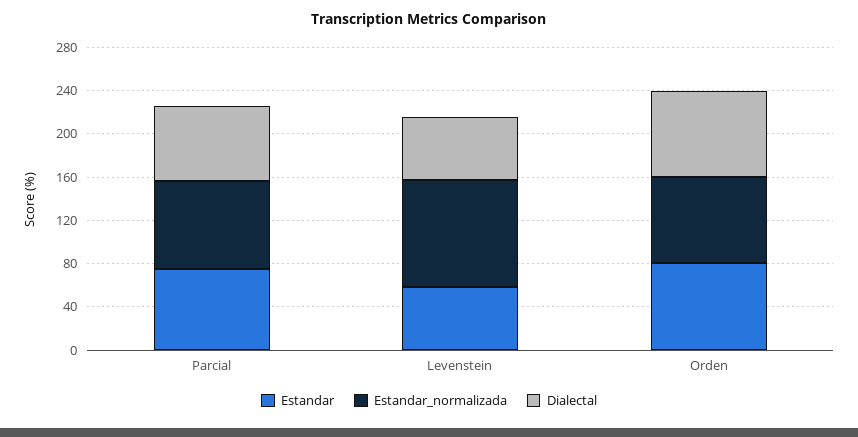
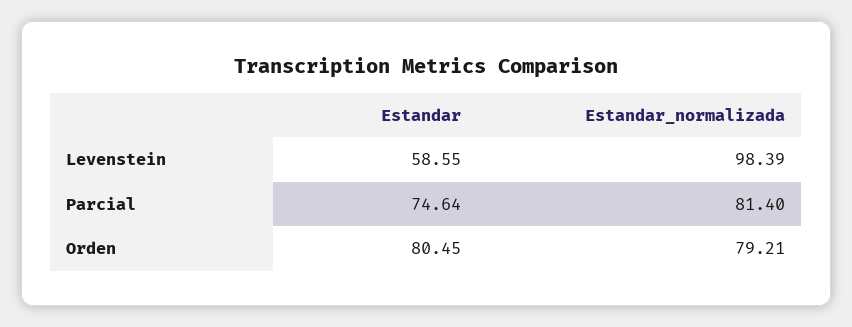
Dialectal, Parcial: 70 -> none
Dialectal, Levenstein: 60 -> none
Dialectal, Orden: 80 -> none

